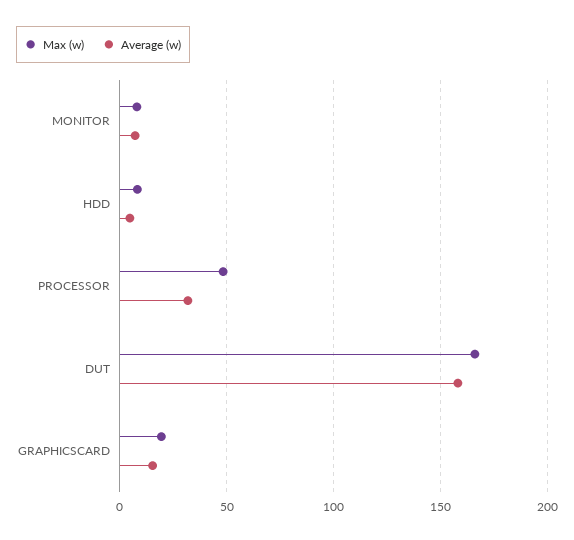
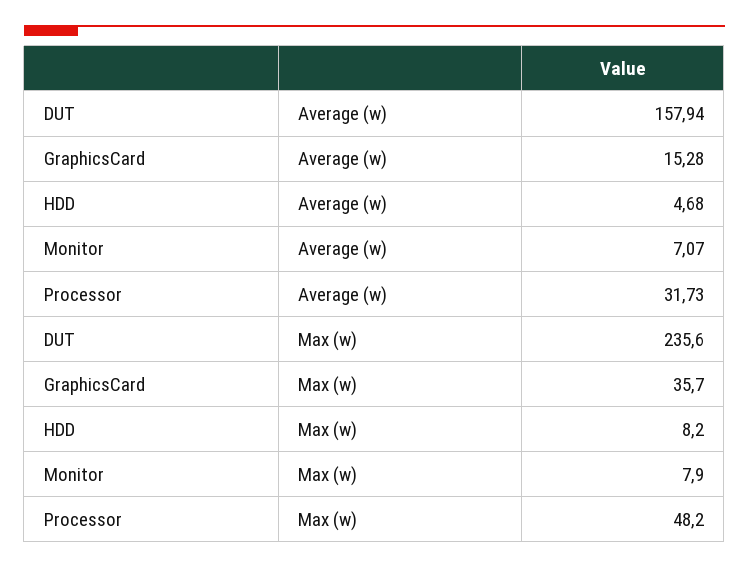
Max (w), DUT: 165 -> 235.6
Max (w), GRAPHICSCARD: 20 -> 35.7

